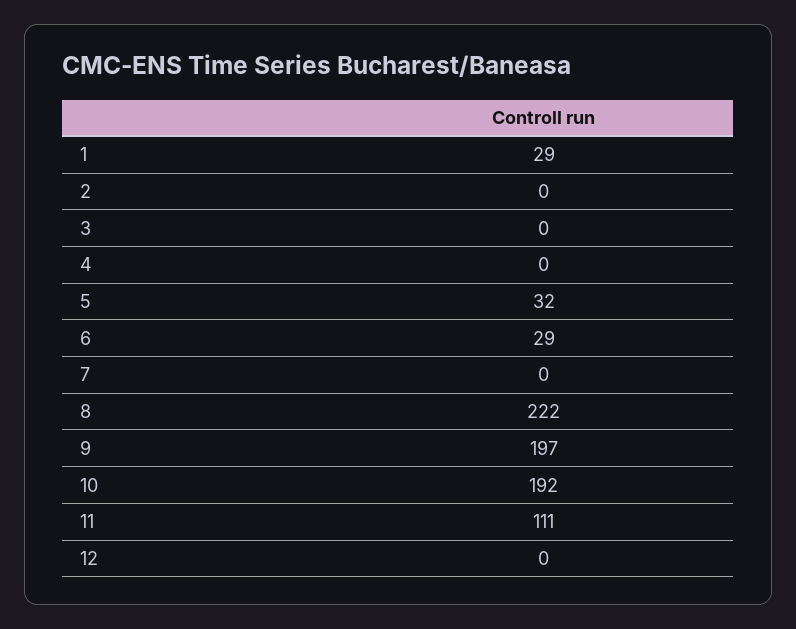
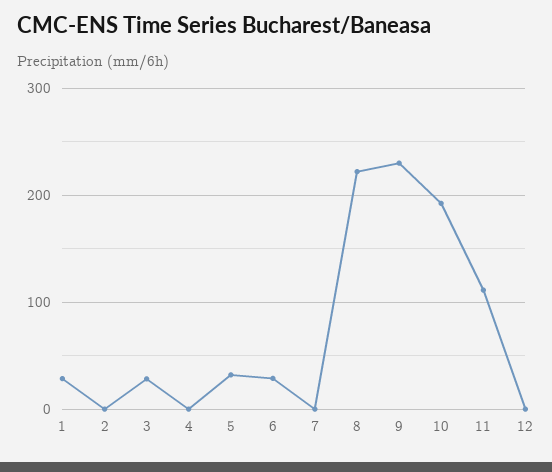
3: 0 -> 30
9: 197 -> 230

